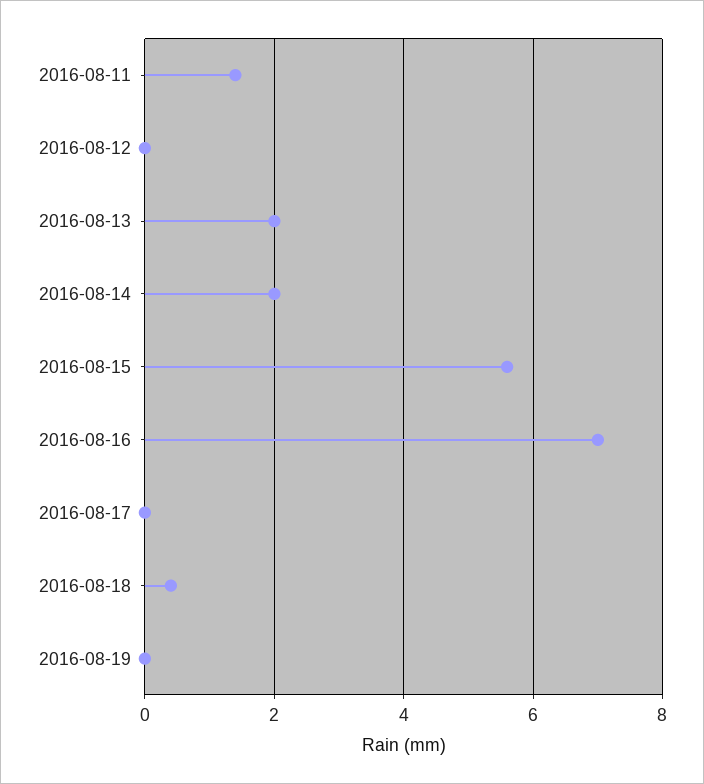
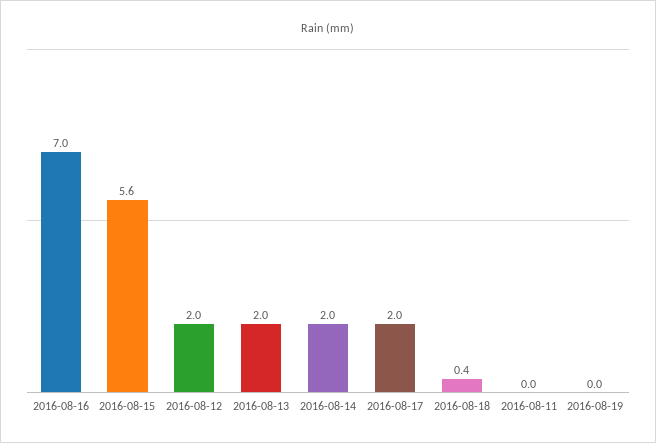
2016-08-11: 1.5 -> 0
2016-08-12: 0 -> 2
2016-08-17: 0 -> 2

